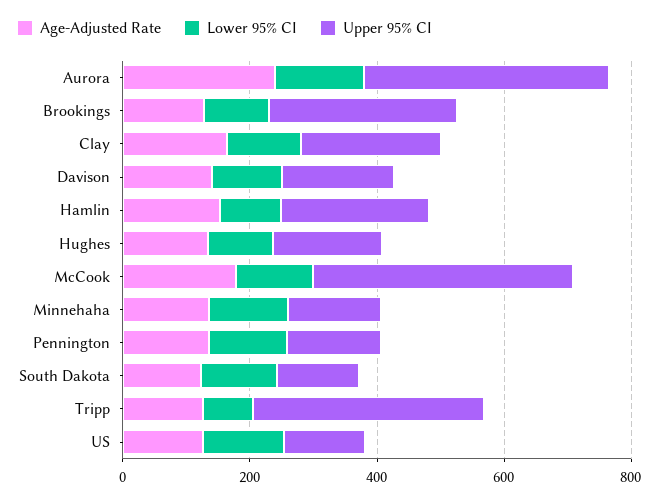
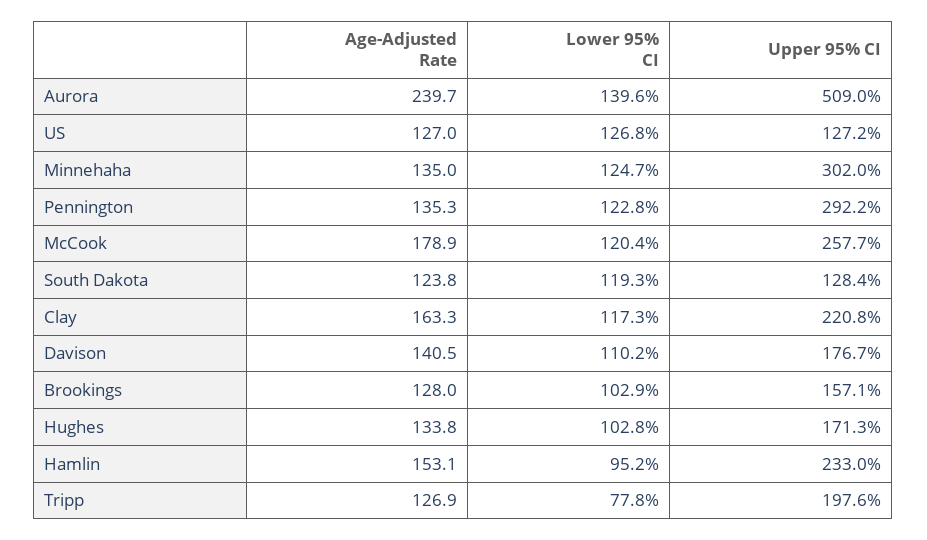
Upper 95% CI, Aurora: 400 -> 509
Upper 95% CI, Brookings: 300 -> 157.1
Upper 95% CI, McCook: 400 -> 257.7
Upper 95% CI, Minnehaha: 150 -> 302
Upper 95% CI, Pennington: 150 -> 292.2
Upper 95% CI, Tripp: 350 -> 197.6

